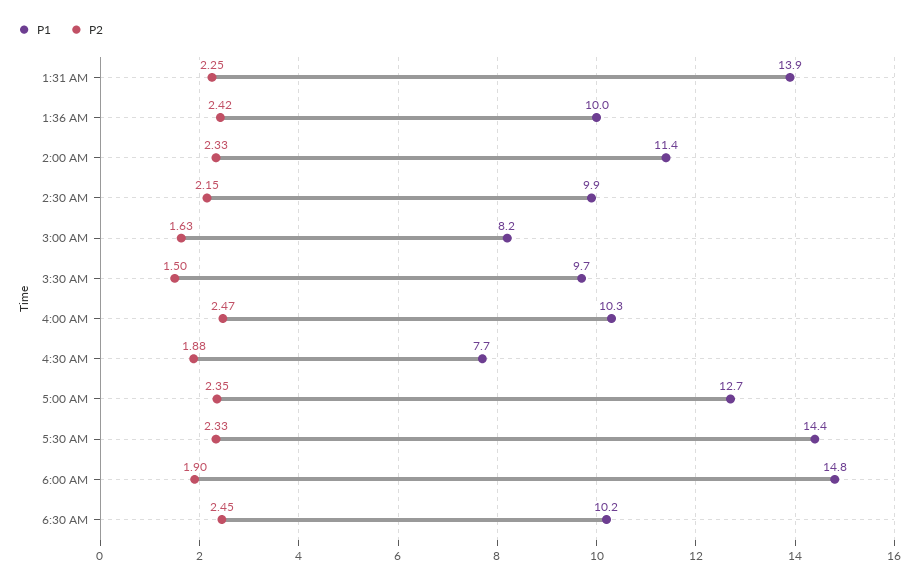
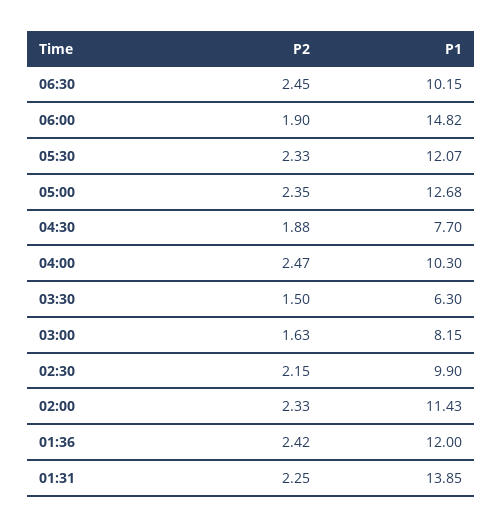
P1, 1:36 AM: 10 -> 12
P1, 3:30 AM: 9.7 -> 6.3
P1, 5:30 AM: 14.4 -> 12.07

